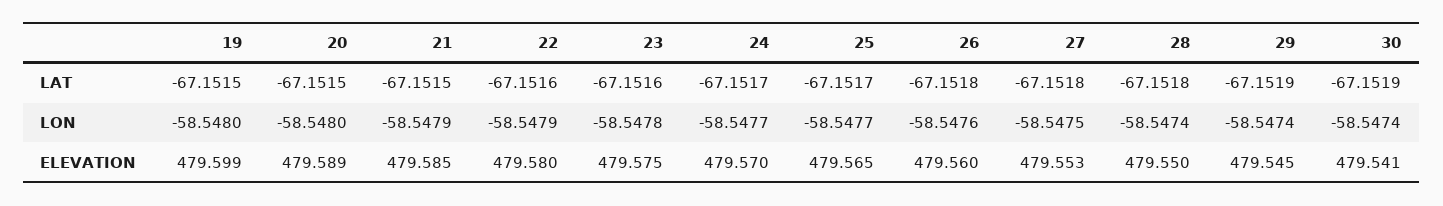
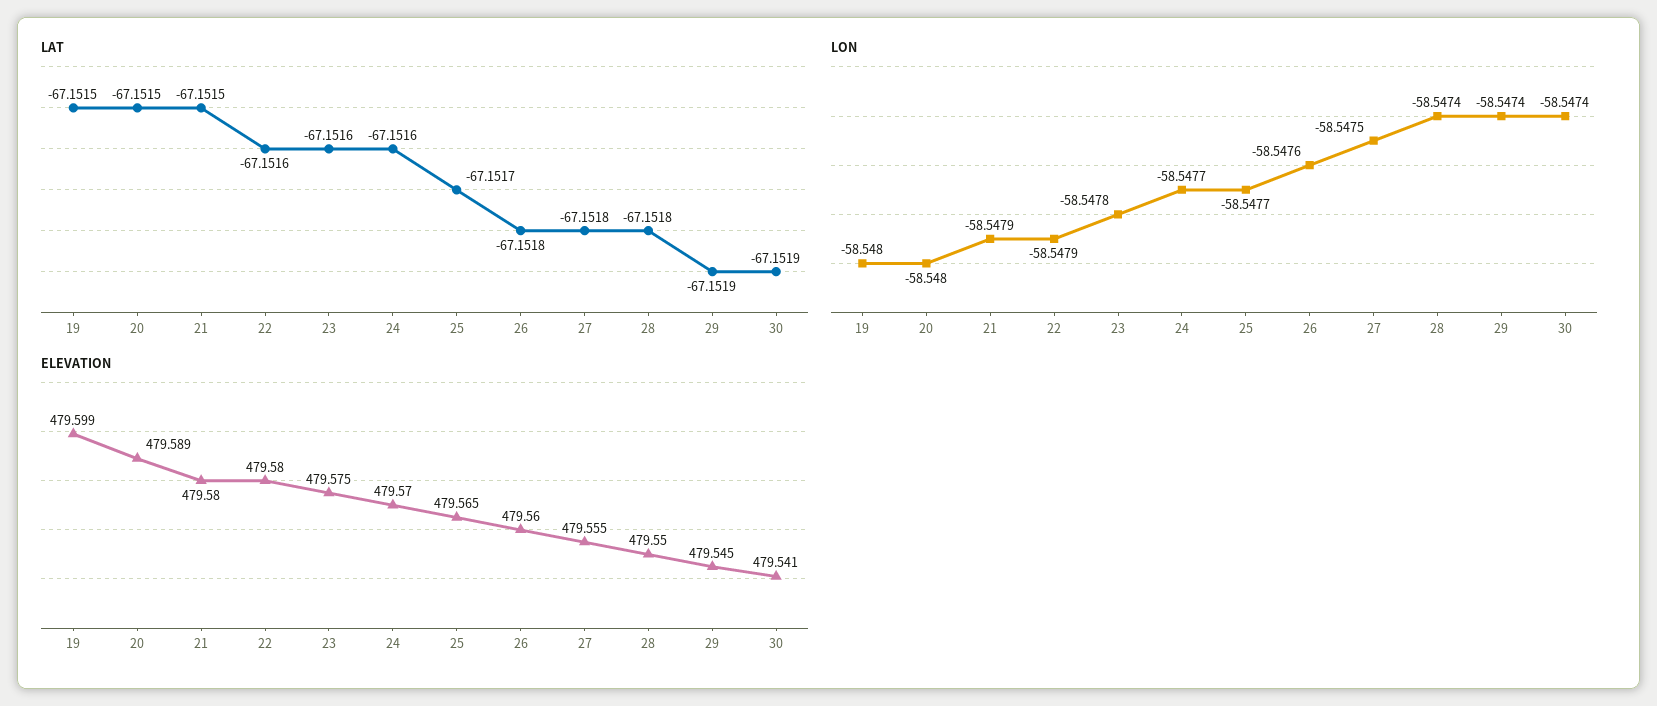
LAT, 24: -67.1517 -> -67.1516
ELEVATION, 21: 479.585 -> 479.58
ELEVATION, 27: 479.553 -> 479.555

